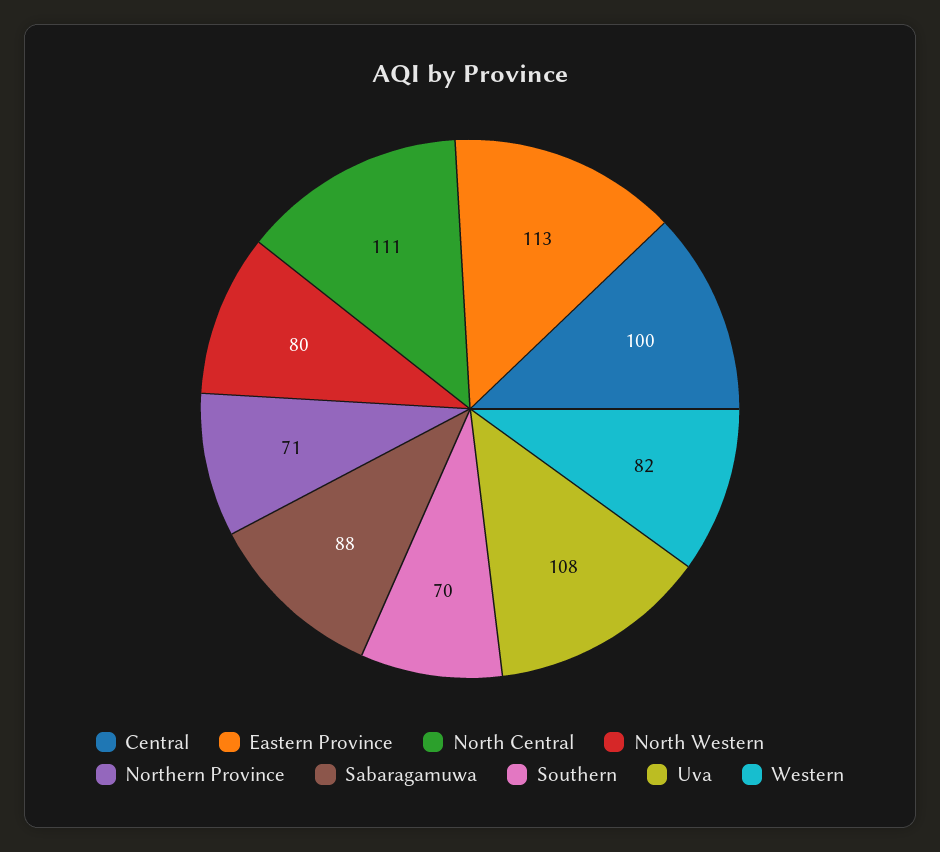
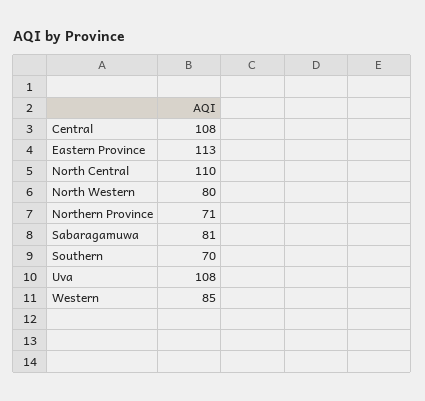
Central: 100 -> 108
North Central: 111 -> 110
Sabaragamuwa: 88 -> 81
Western: 82 -> 85

